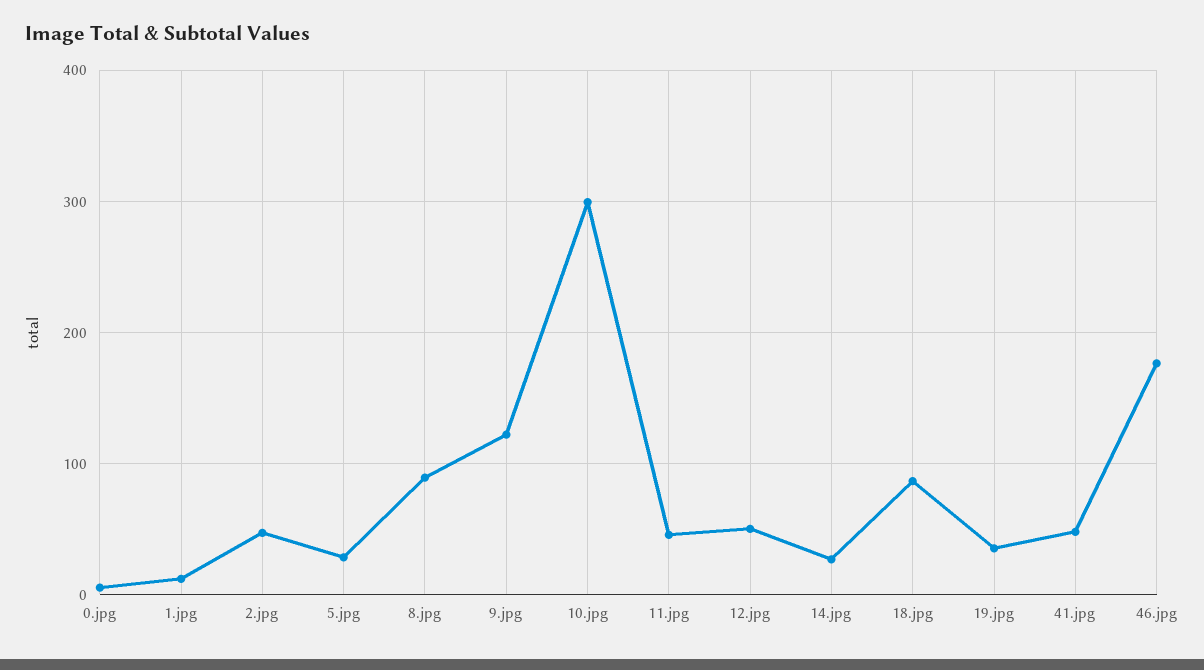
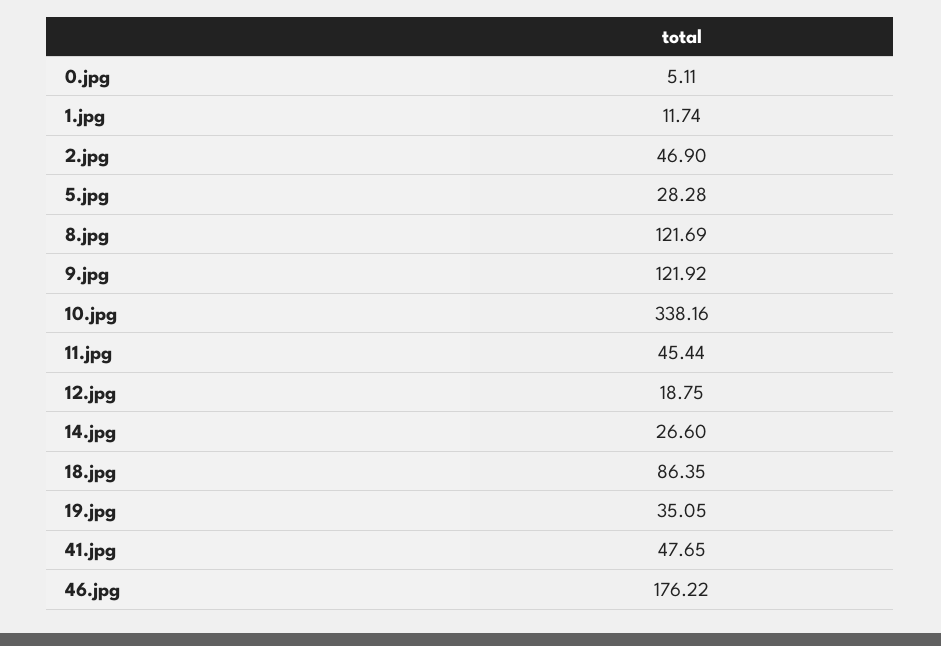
8.jpg: 90 -> 121.69
10.jpg: 300 -> 338.16
12.jpg: 50 -> 18.75

